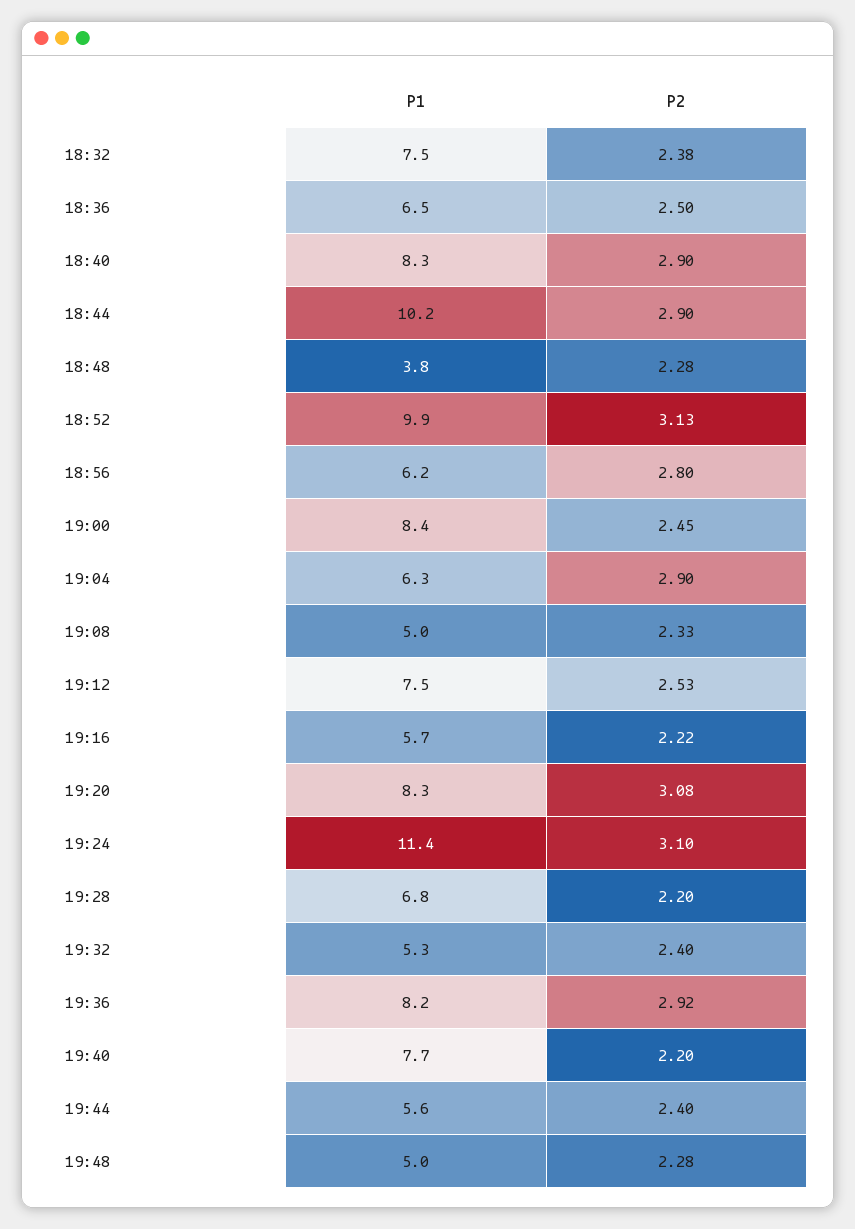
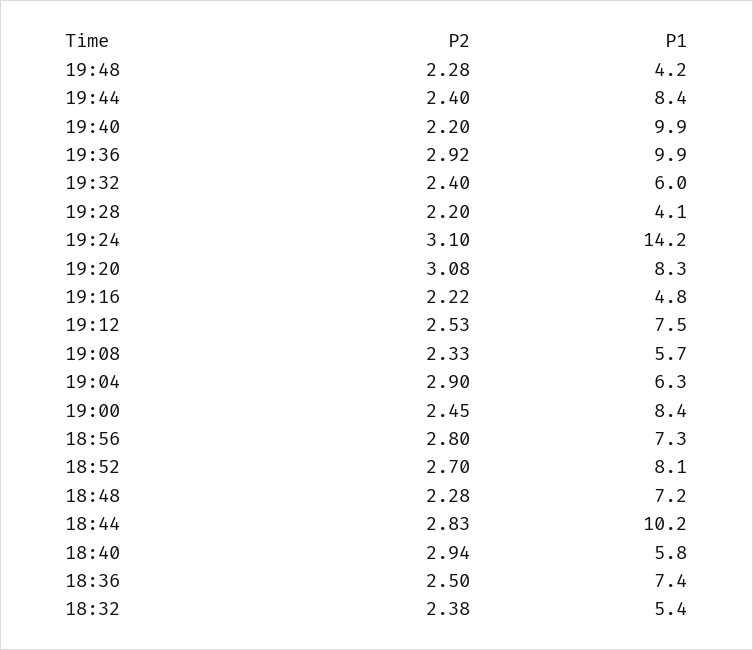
P1, 18:32: 7.5 -> 5.4
P1, 18:36: 6.5 -> 7.4
P1, 18:40: 8.3 -> 5.8
P2, 18:40: 2.9 -> 2.94
P2, 18:44: 2.9 -> 2.83
P1, 18:48: 3.8 -> 7.2
P1, 18:52: 9.9 -> 8.1
P2, 18:52: 3.13 -> 2.7
P1, 18:56: 6.2 -> 7.3
P1, 19:08: 5 -> 5.7
P1, 19:16: 5.7 -> 4.8
P1, 19:24: 11.4 -> 14.2
P1, 19:28: 6.8 -> 4.1
P1, 19:32: 5.3 -> 6
P1, 19:36: 8.2 -> 9.9
P1, 19:40: 7.7 -> 9.9
P1, 19:44: 5.6 -> 8.4
P1, 19:48: 5 -> 4.2

